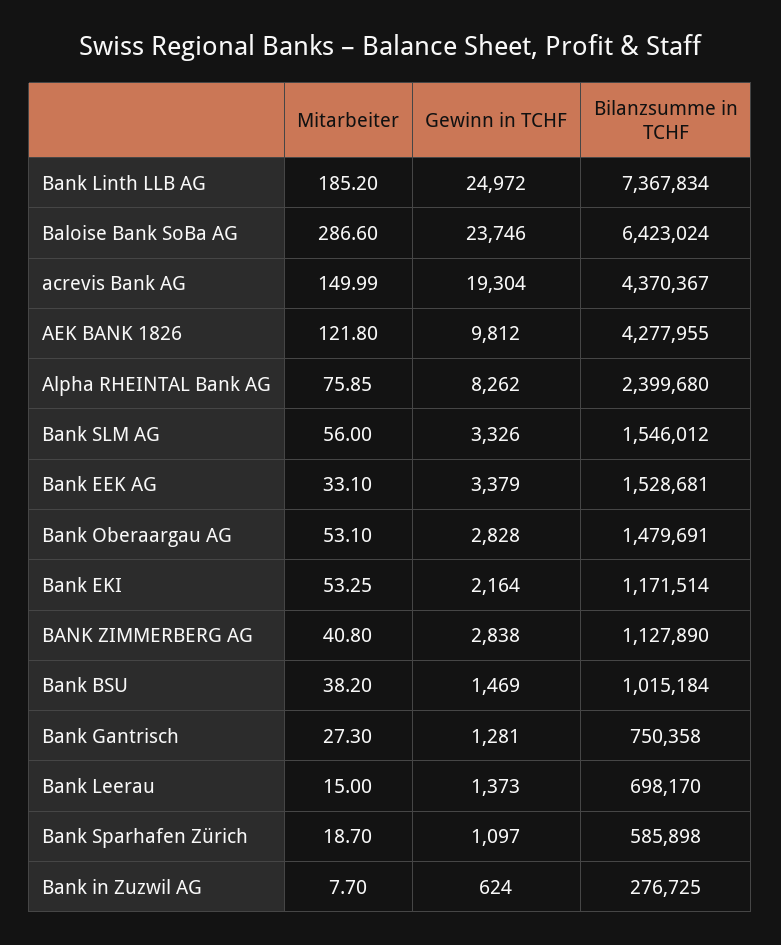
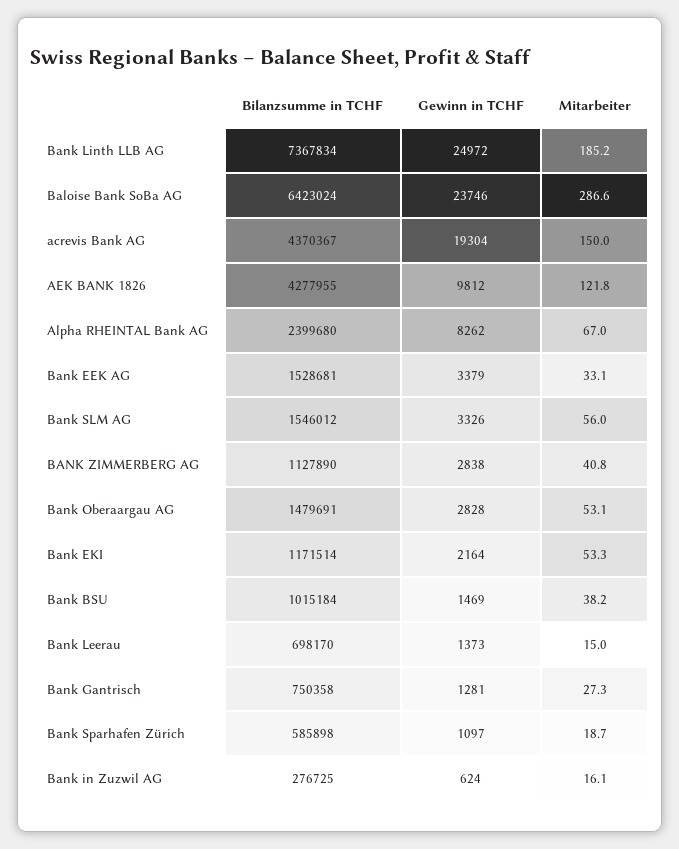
Mitarbeiter, Alpha RHEINTAL Bank AG: 75.85 -> 67
Mitarbeiter, Bank in Zuzwil AG: 7.7 -> 16.1

